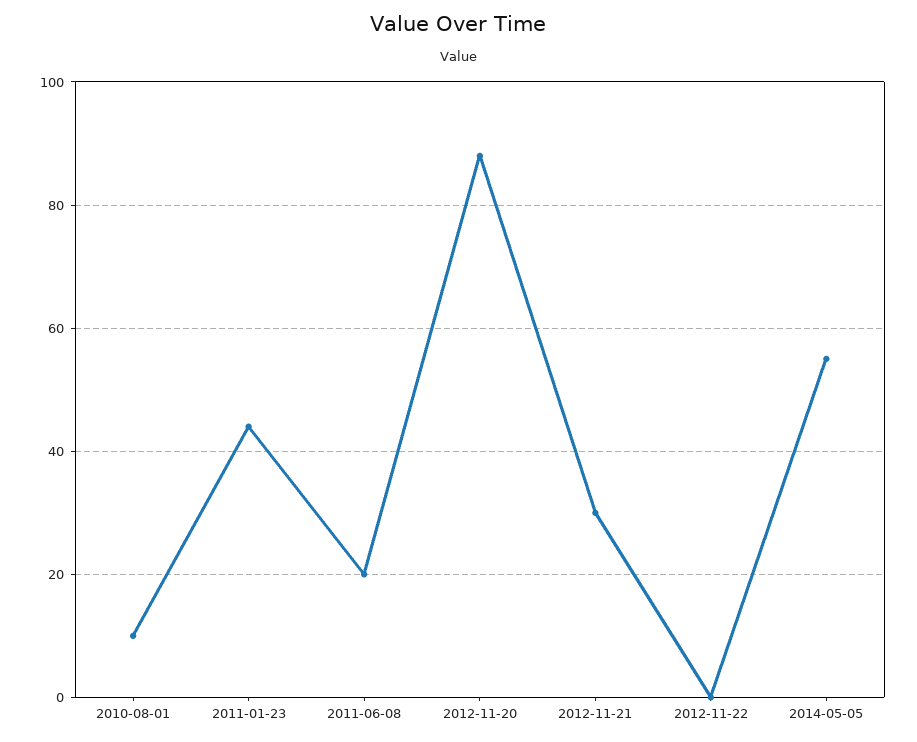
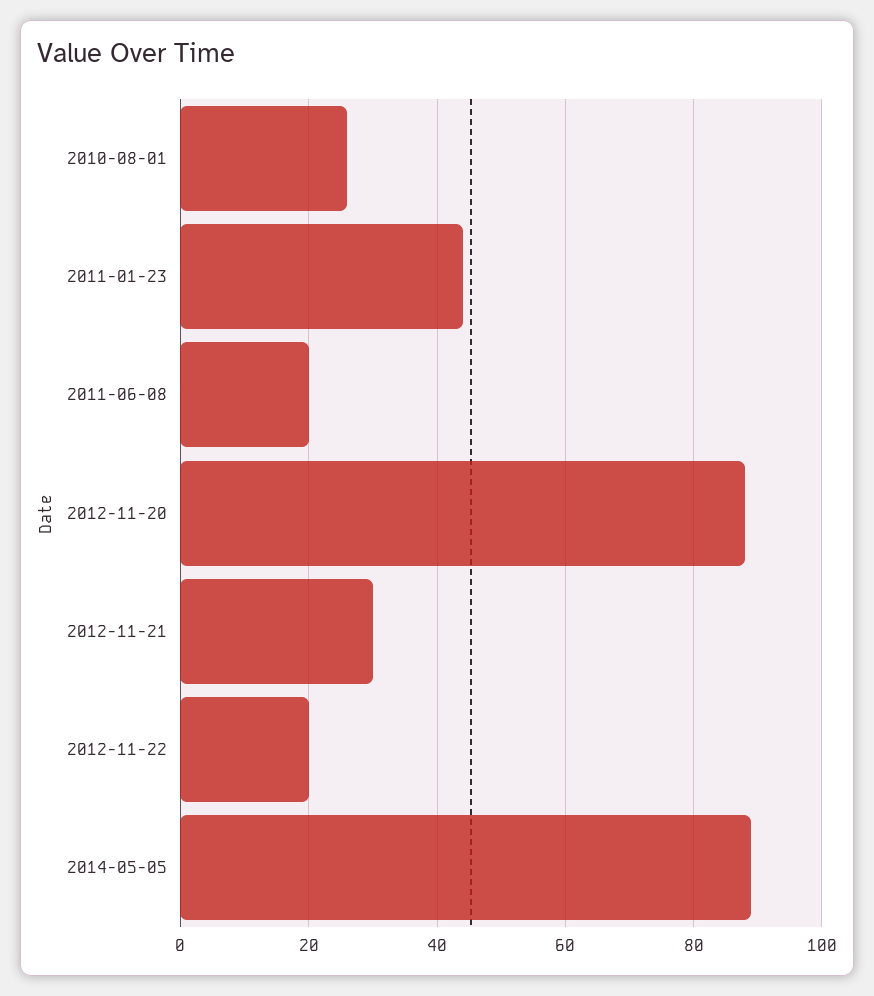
2010-08-01: 10 -> 25
2012-11-22: 0 -> 20
2014-05-05: 55 -> 90

